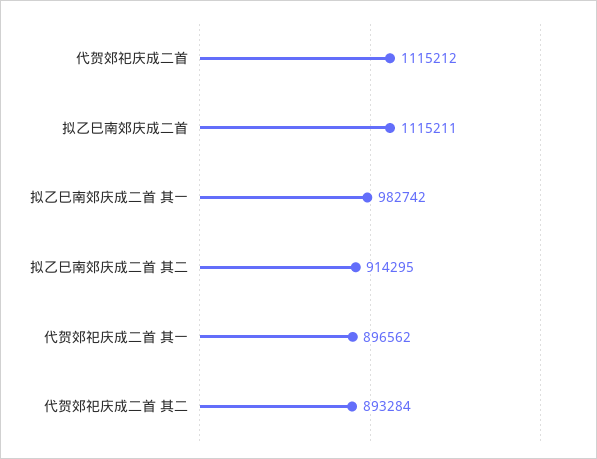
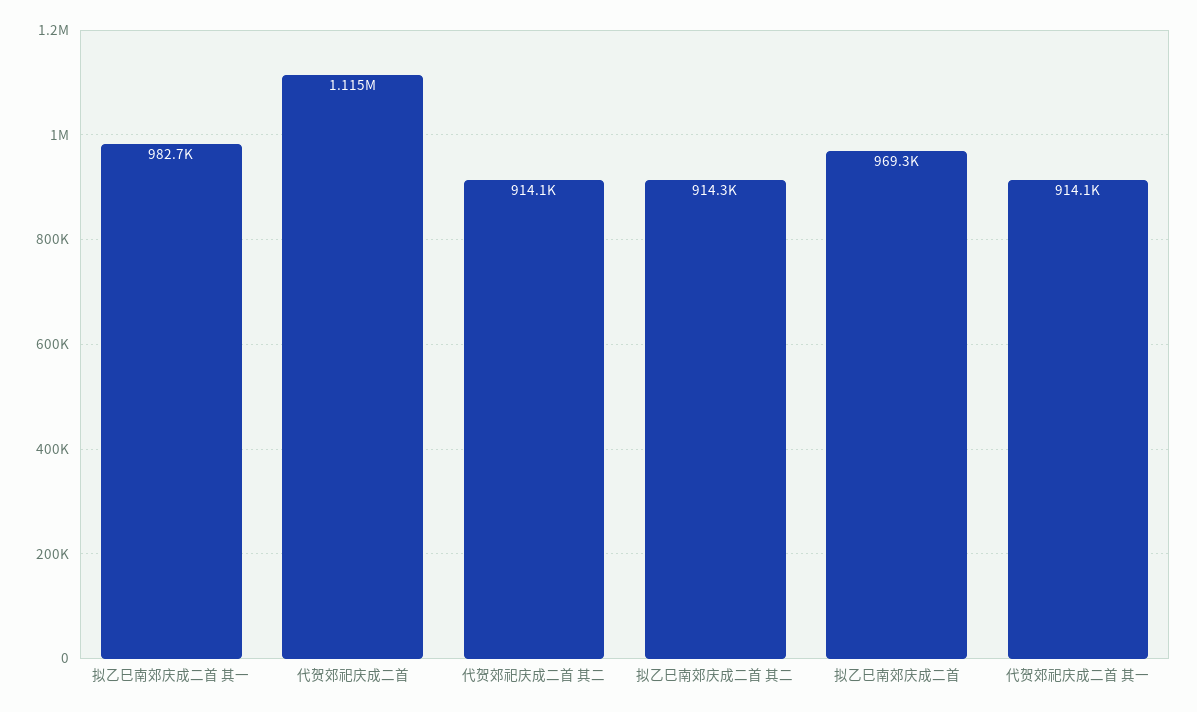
拟乙巳南郊庆成二首: 1115211 -> 969300
代贺郊祀庆成二首 其一: 896562 -> 914100
代贺郊祀庆成二首 其二: 893284 -> 914100

